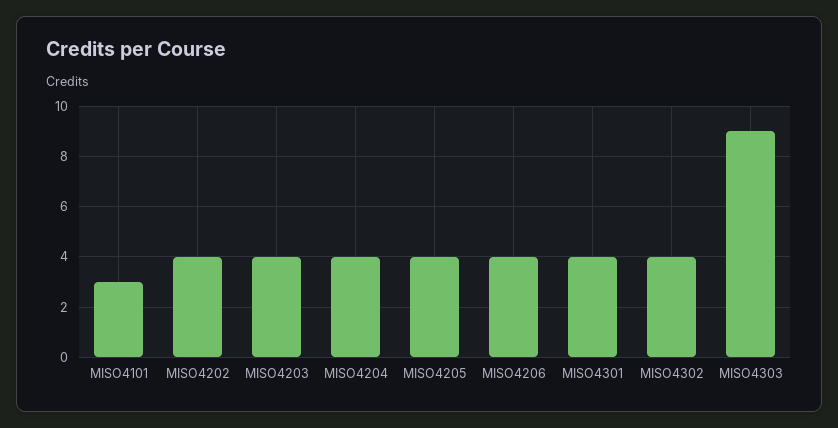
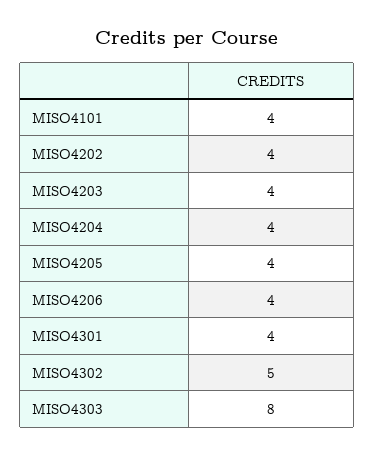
MISO4101: 3 -> 4
MISO4302: 4 -> 5
MISO4303: 9 -> 8

